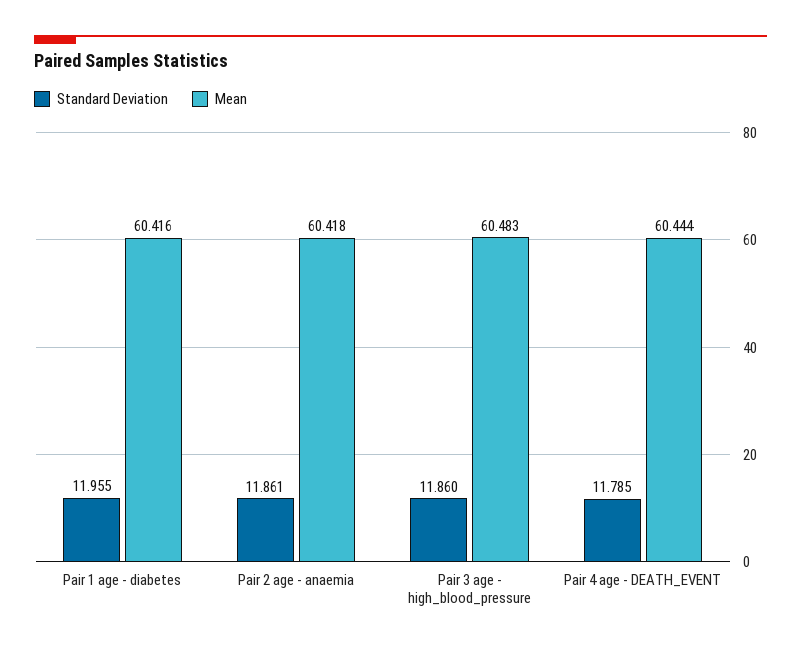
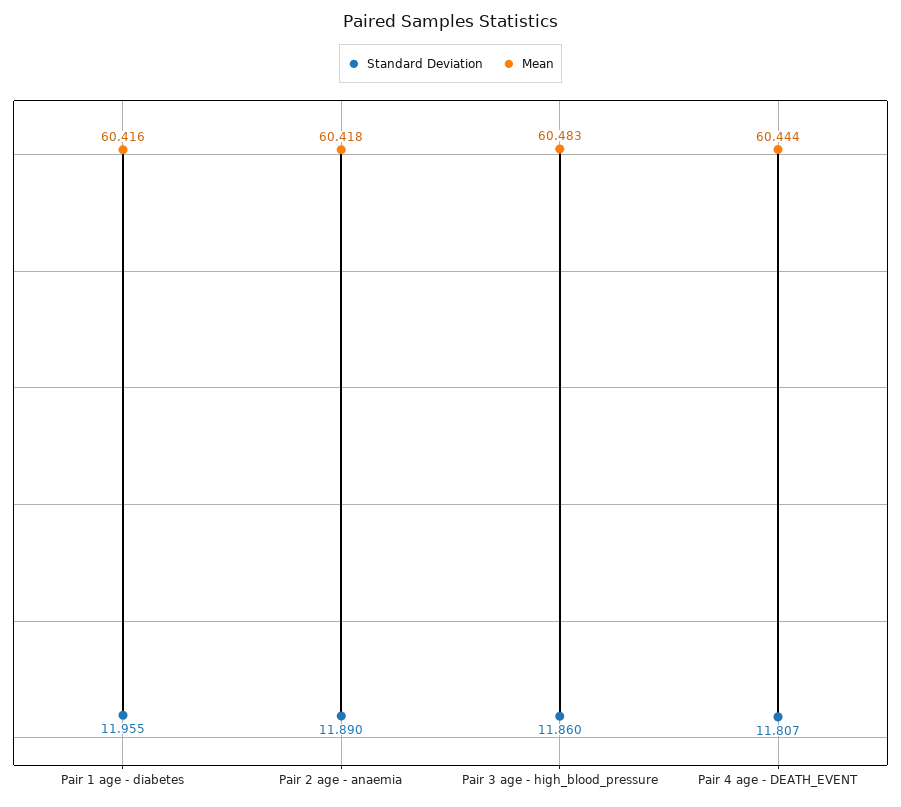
Standard Deviation, Pair 2 age - anaemia: 11.861 -> 11.89
Standard Deviation, Pair 4 age - DEATH_EVENT: 11.785 -> 11.807

